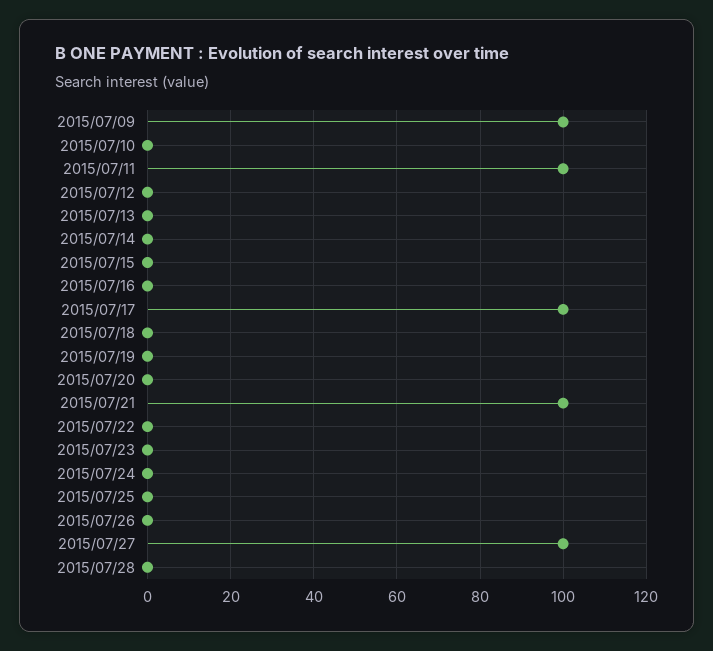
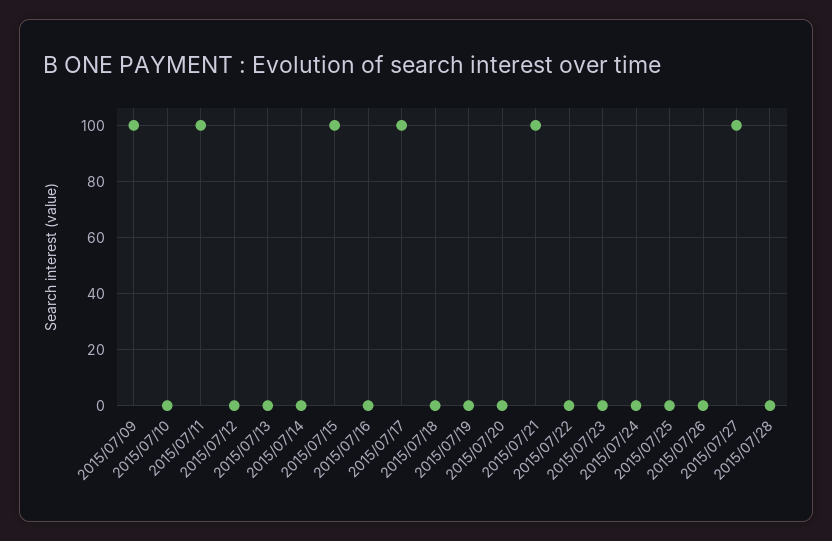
2015/07/15: 0 -> 100

